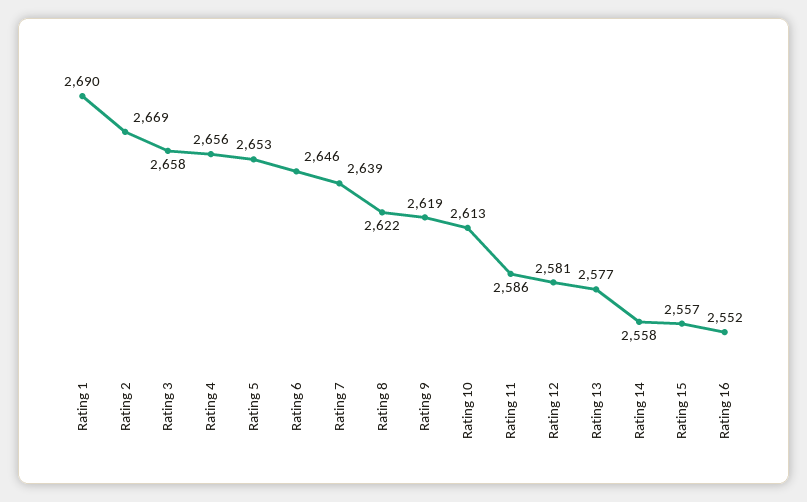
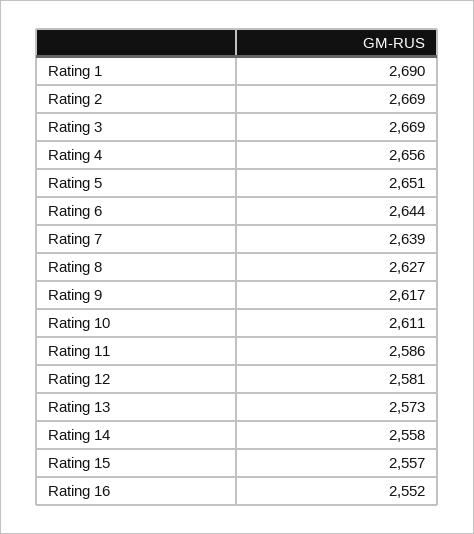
Rating 3: 2658 -> 2669
Rating 5: 2653 -> 2651
Rating 6: 2646 -> 2644
Rating 8: 2622 -> 2627
Rating 9: 2619 -> 2617
Rating 10: 2613 -> 2611
Rating 13: 2577 -> 2573

